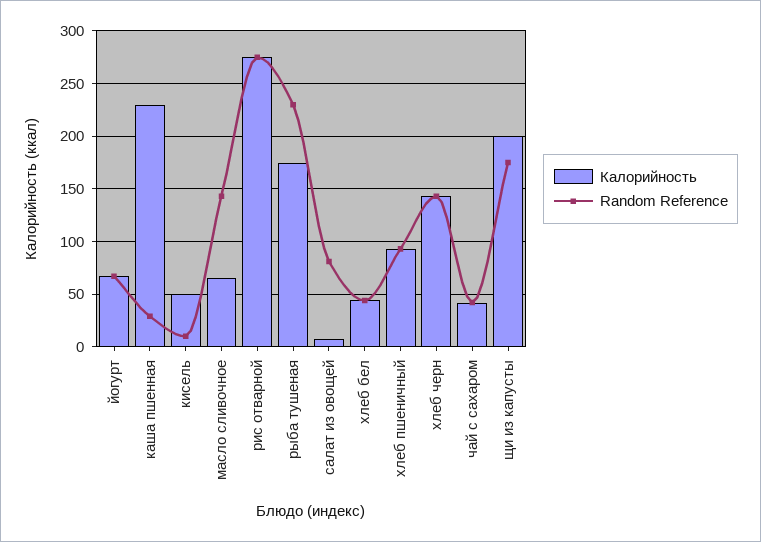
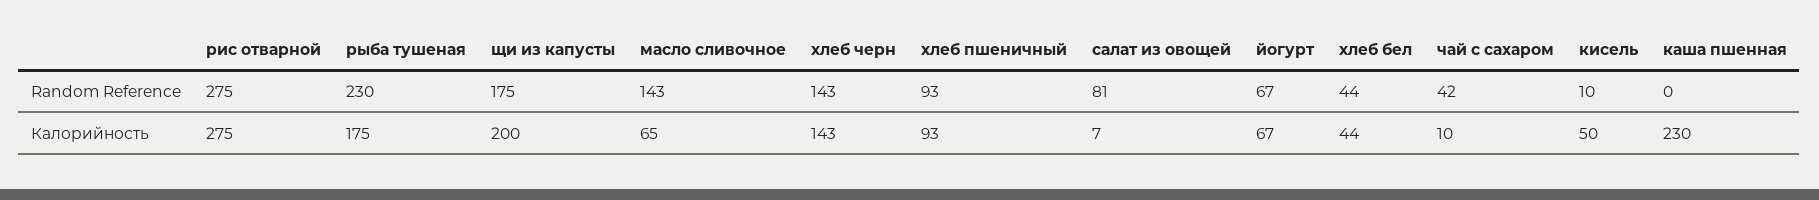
Random Reference, каша пшенная: 30 -> 0
Калорийность, чай с сахаром: 40 -> 10

